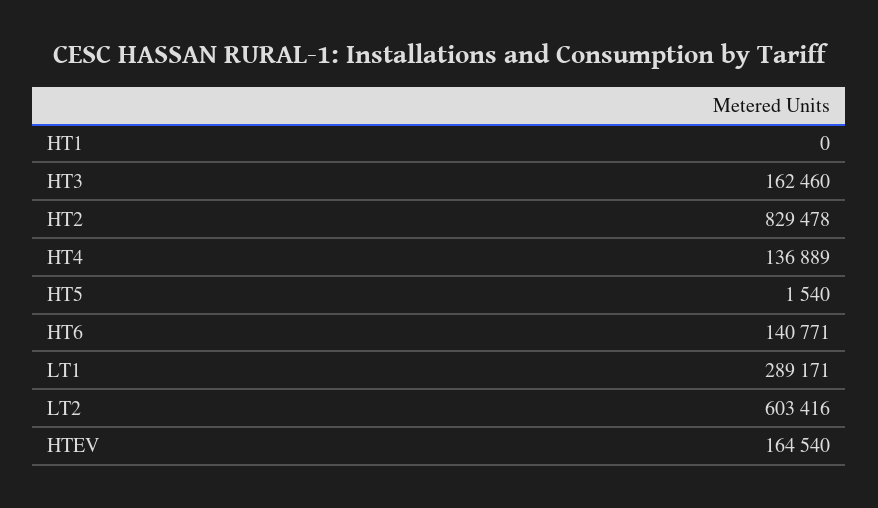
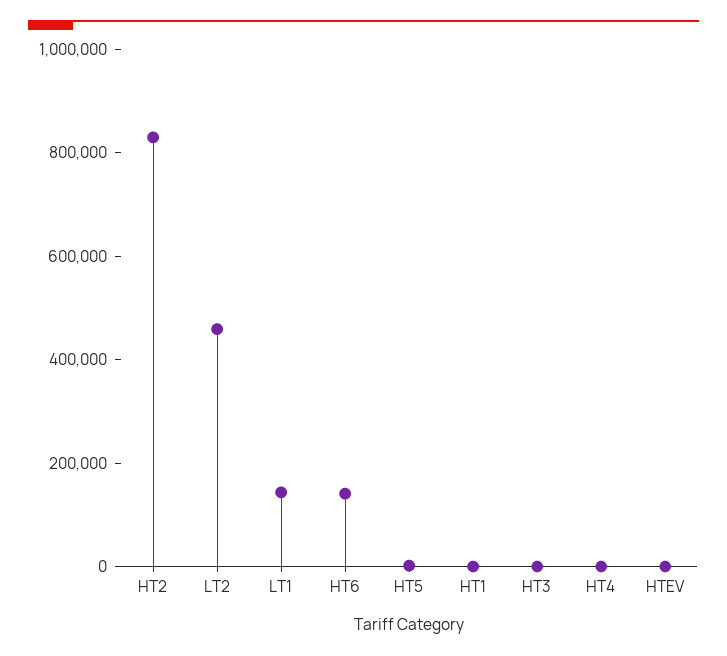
HT3: 162460 -> 0
HT4: 136889 -> 0
LT1: 289171 -> 150000
LT2: 603416 -> 450000
HTEV: 164540 -> 0

